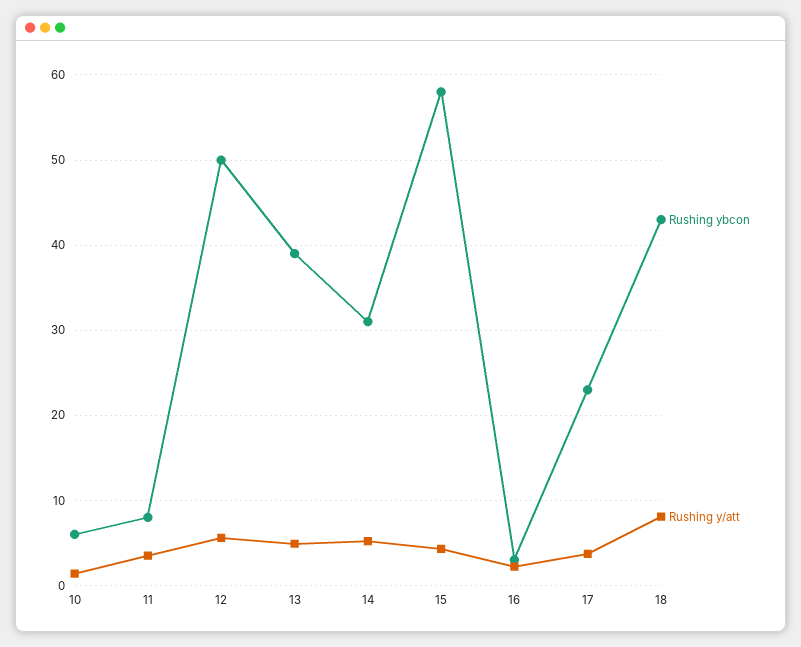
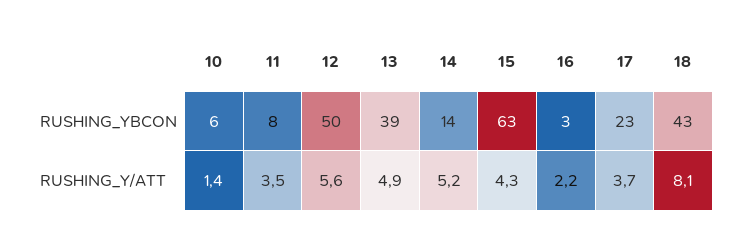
Rushing ybcon, 14: 31 -> 14
Rushing ybcon, 15: 58 -> 63

